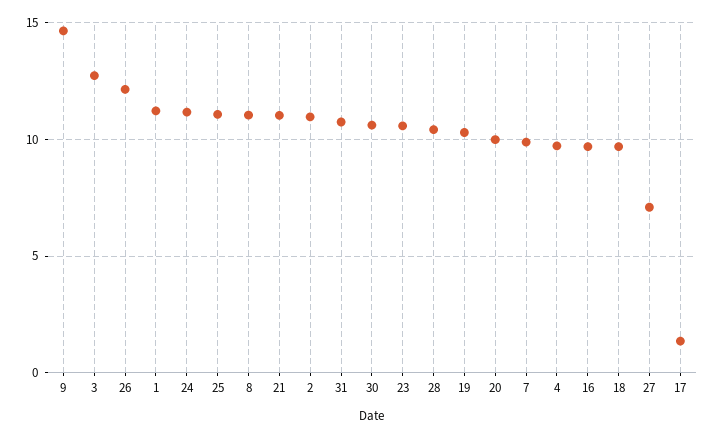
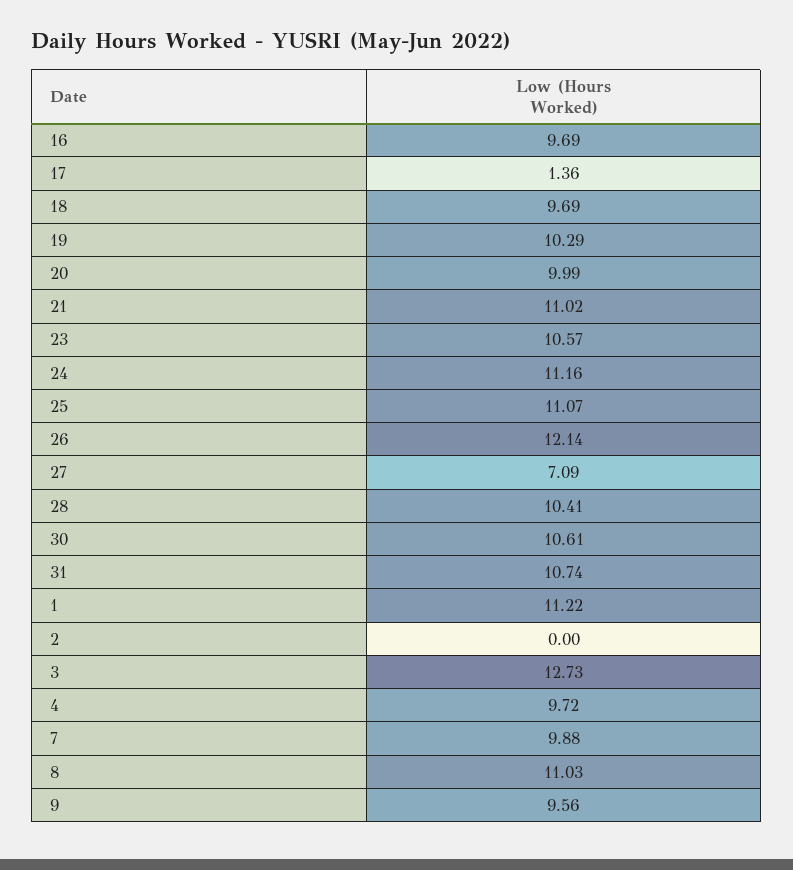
9: 14.5 -> 9.56
2: 11 -> 0

